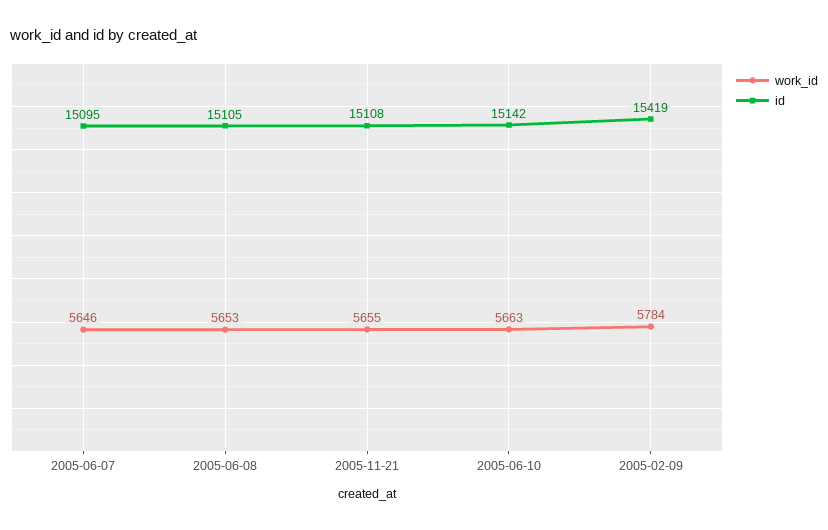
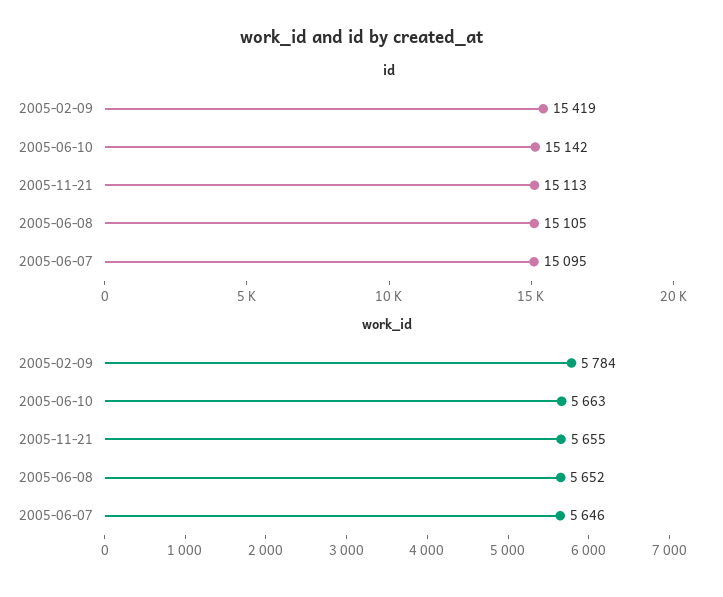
work_id, 2005-06-08: 5653 -> 5652
id, 2005-11-21: 15108 -> 15113

